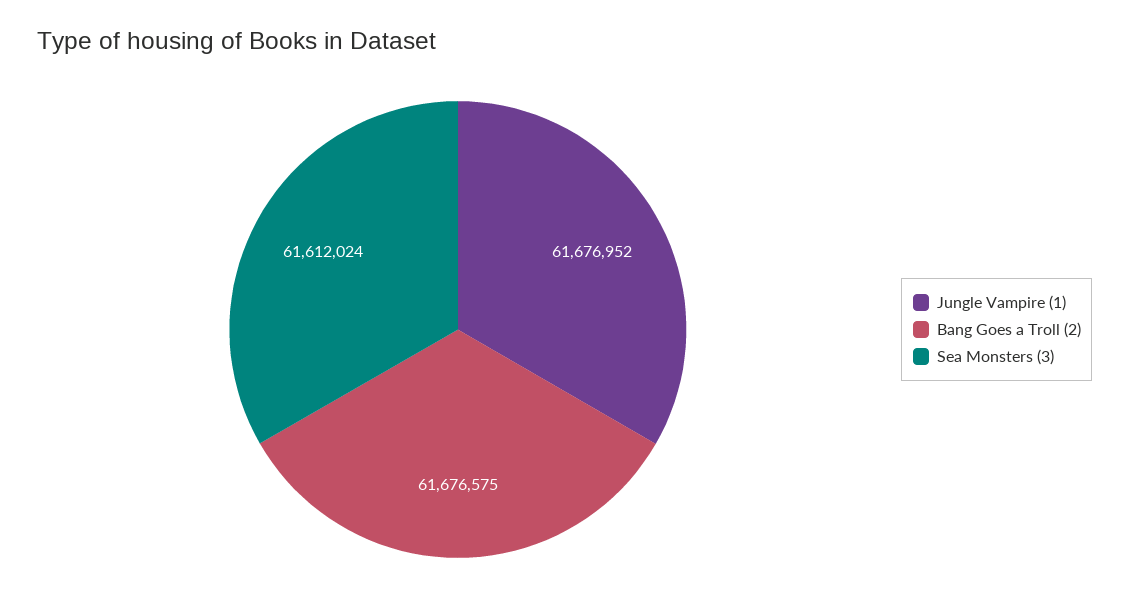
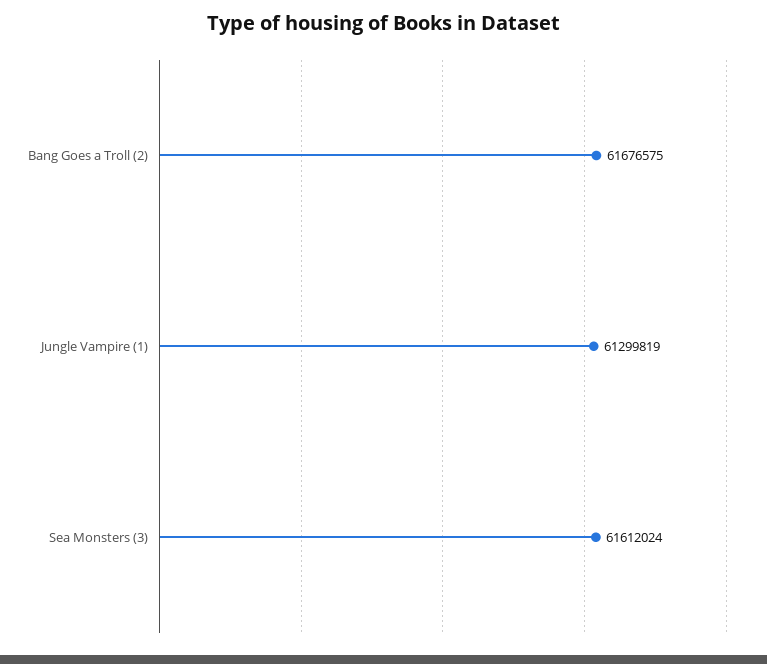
Jungle Vampire (1): 61676952 -> 61299819

